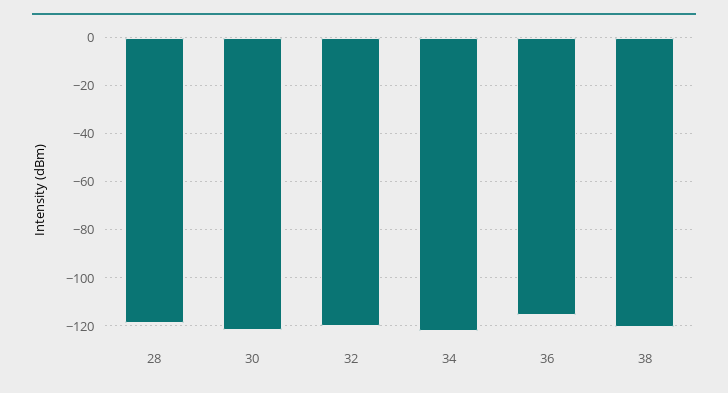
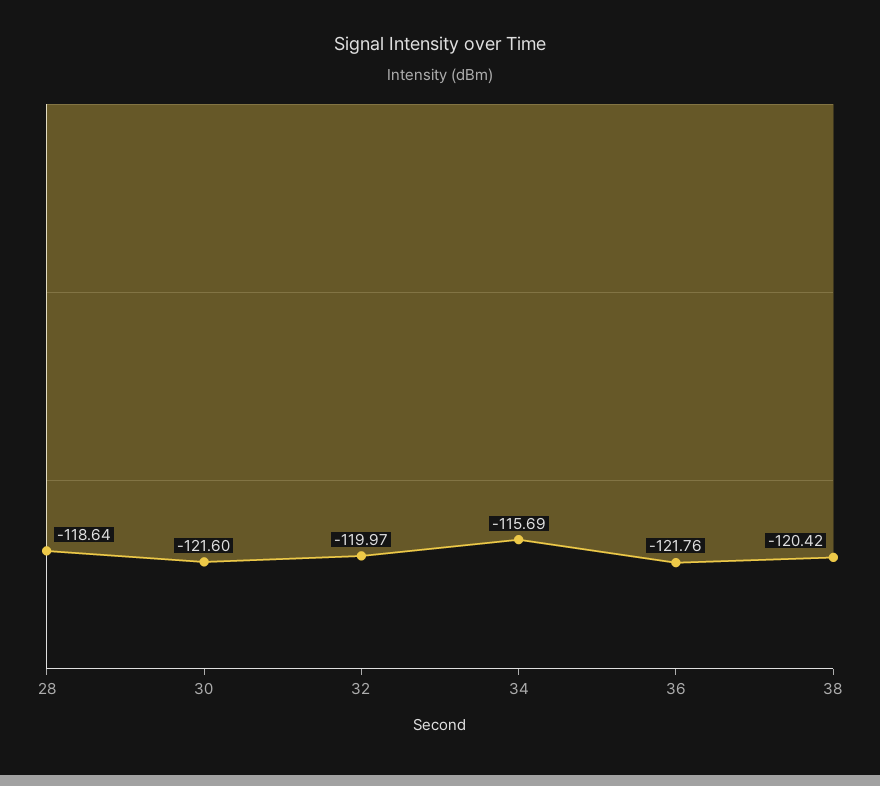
34: -122.5 -> -115.69
36: -115 -> -121.76

